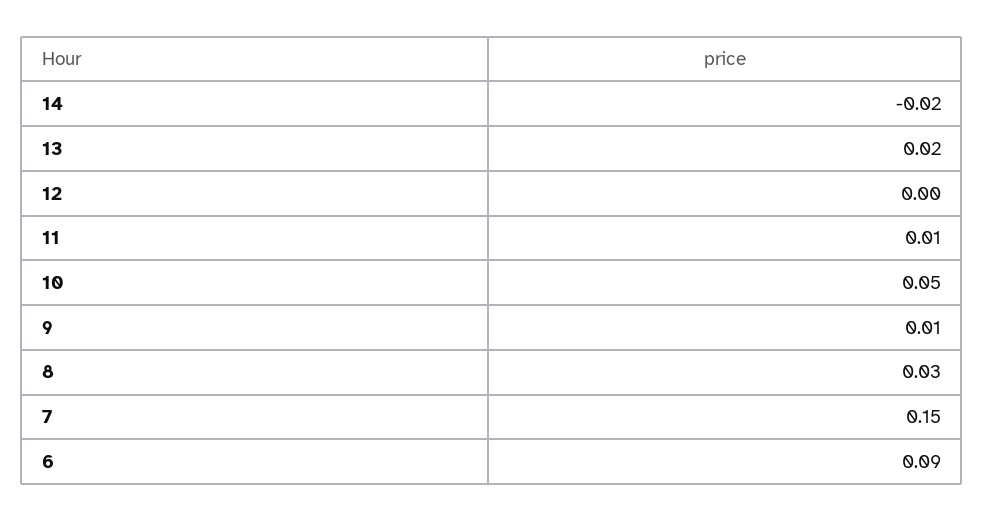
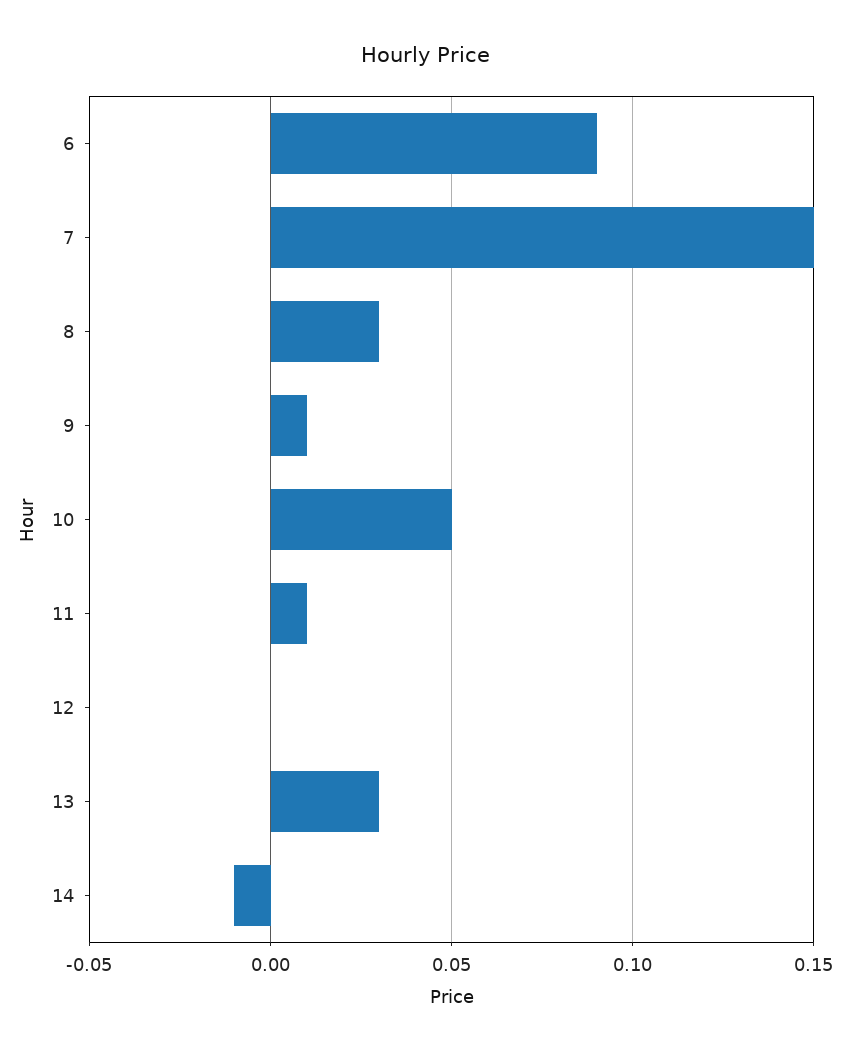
14: -0.02 -> -0.01
13: 0.02 -> 0.03

